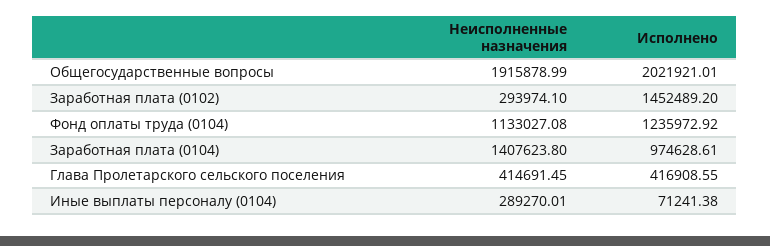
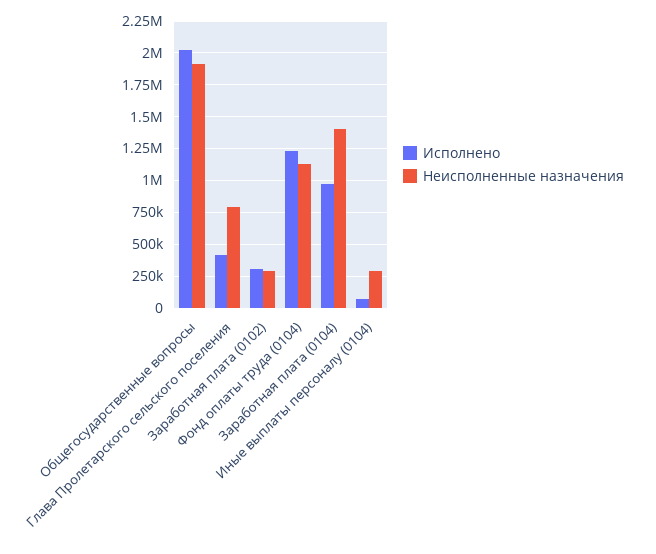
Исполнено, Заработная плата (0102): 1452489.2 -> 300000
Неисполненные назначения, Глава Пролетарского сельского поселения: 414691.45 -> 800000

